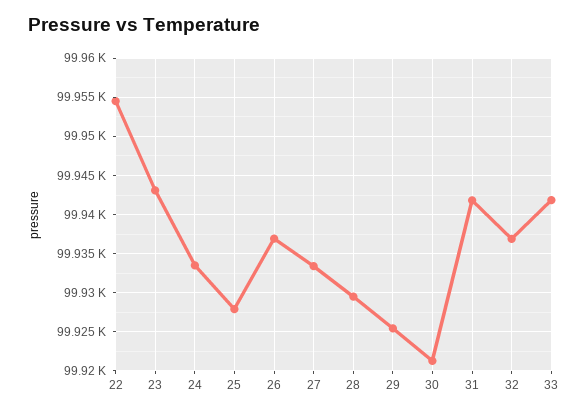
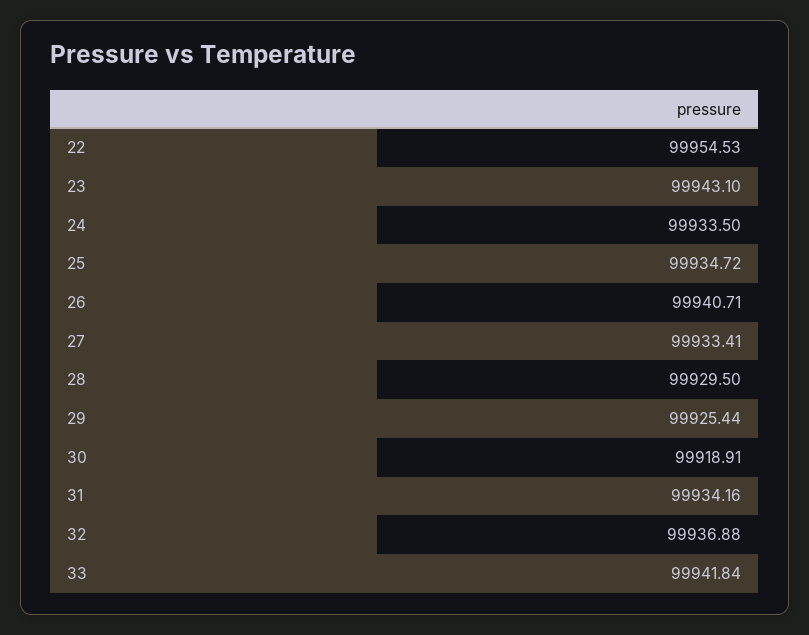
25: 99928 -> 99934.72
26: 99937 -> 99940.71
30: 99921 -> 99918.91
31: 99942 -> 99934.16

